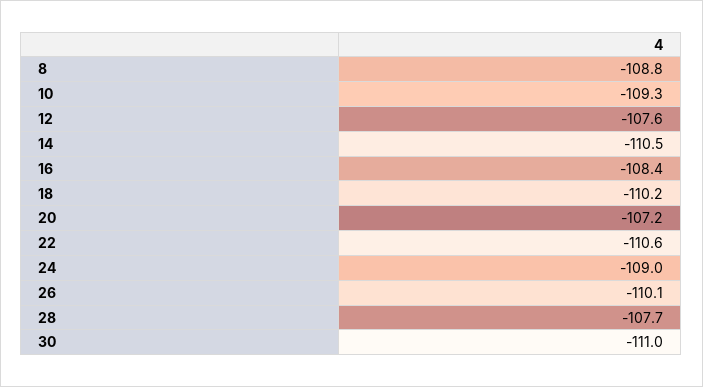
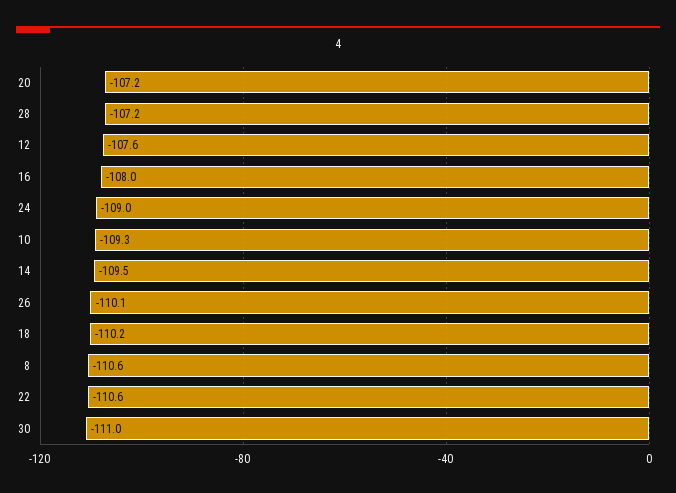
8: -108.8 -> -110.6
14: -110.5 -> -109.5
16: -108.4 -> -108
28: -107.7 -> -107.2

